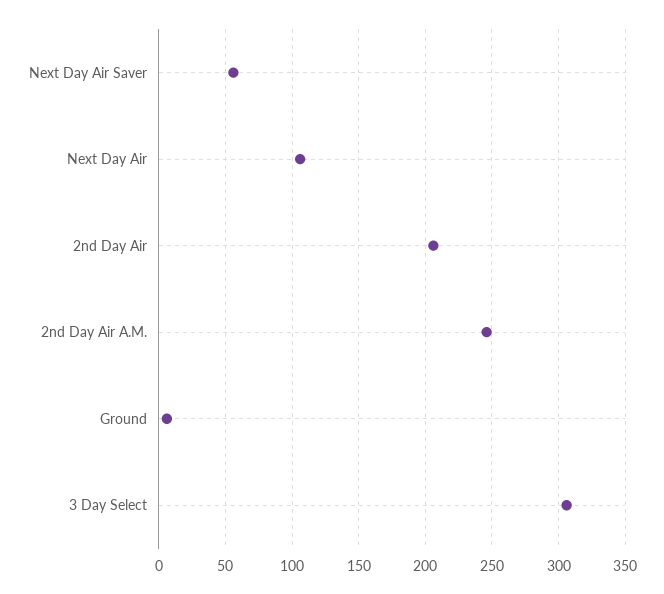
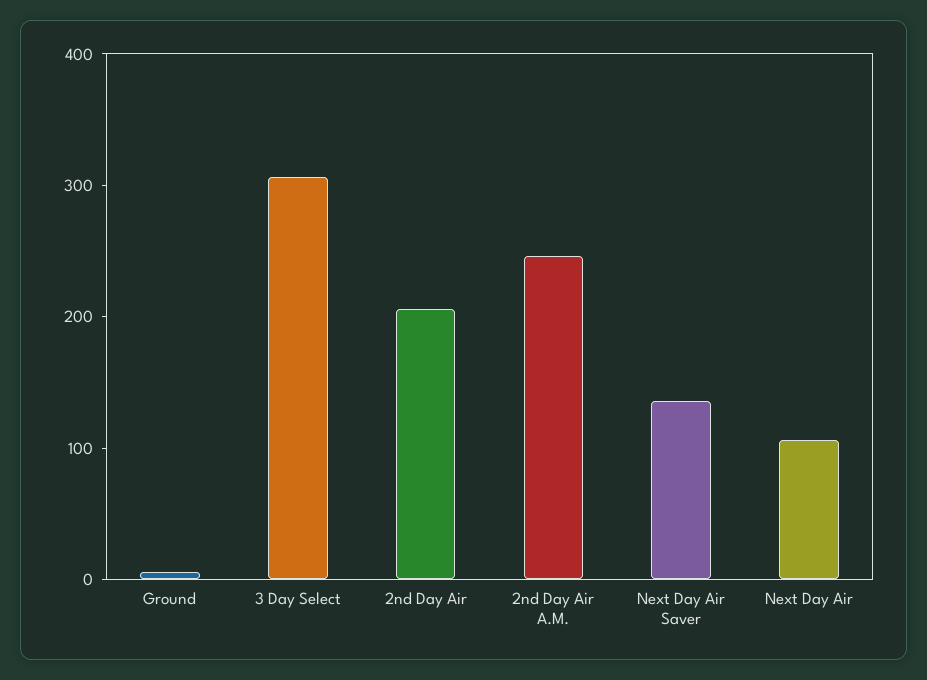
Next Day Air Saver: 55 -> 140

